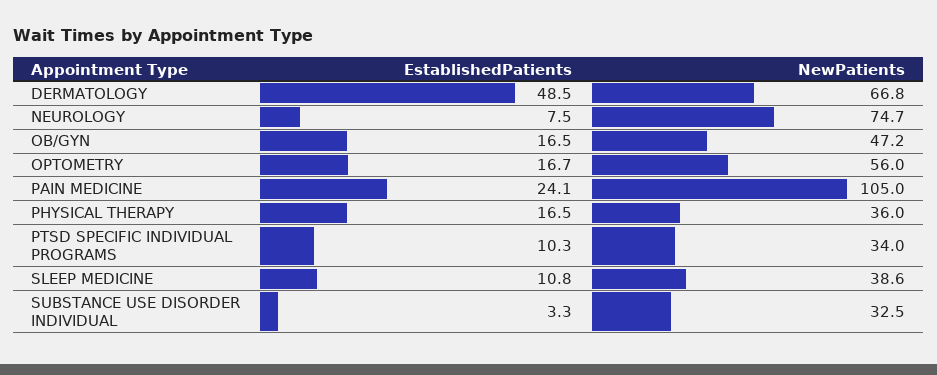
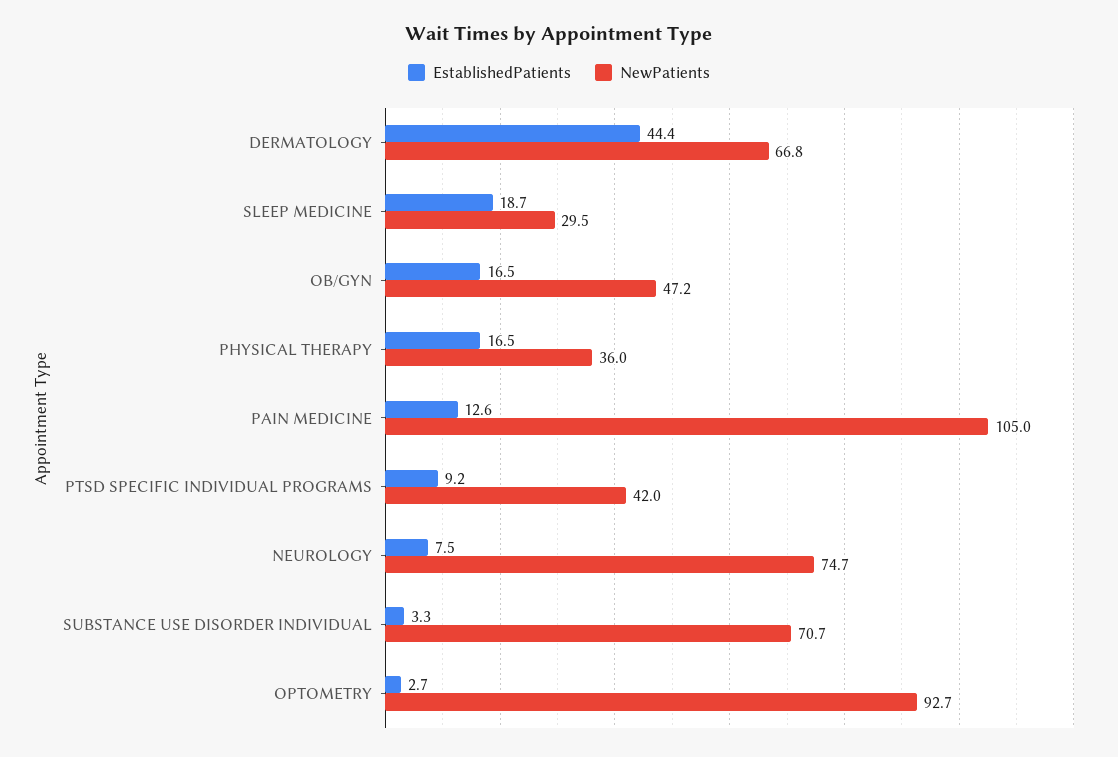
EstablishedPatients, DERMATOLOGY: 48.5 -> 44.4
EstablishedPatients, OPTOMETRY: 16.7 -> 2.7
NewPatients, OPTOMETRY: 56 -> 92.7
EstablishedPatients, PAIN MEDICINE: 24.1 -> 12.6
EstablishedPatients, PTSD SPECIFIC INDIVIDUAL PROGRAMS: 10.3 -> 9.2
NewPatients, PTSD SPECIFIC INDIVIDUAL PROGRAMS: 34 -> 42
EstablishedPatients, SLEEP MEDICINE: 10.8 -> 18.7
NewPatients, SLEEP MEDICINE: 38.6 -> 29.5
NewPatients, SUBSTANCE USE DISORDER INDIVIDUAL: 32.5 -> 70.7

